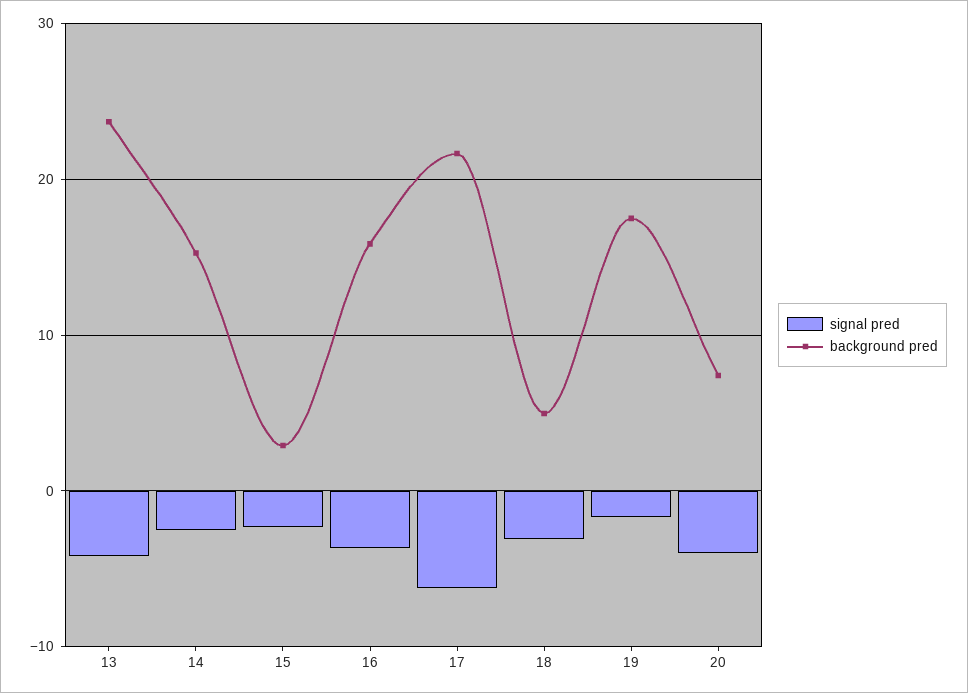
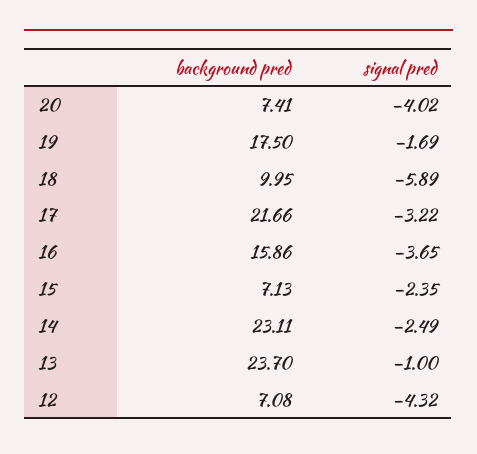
signal pred, 13: -4 -> -1
background pred, 14: 15 -> 23.11
background pred, 15: 3 -> 7.13
signal pred, 17: -6 -> -3.22
signal pred, 18: -3 -> -5.89
background pred, 18: 5 -> 9.95
background pred, 12: none -> 7.08
signal pred, 12: none -> -4.32

